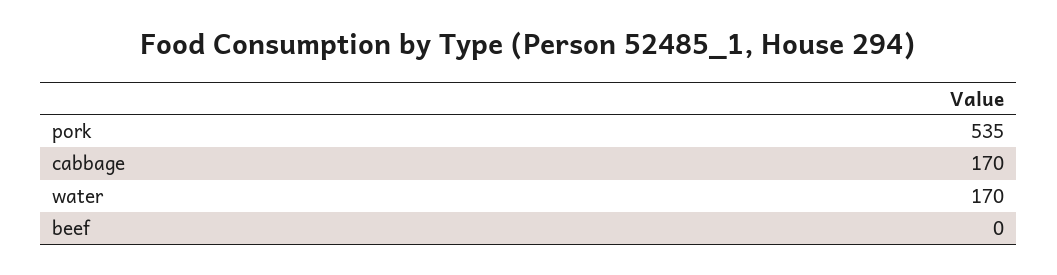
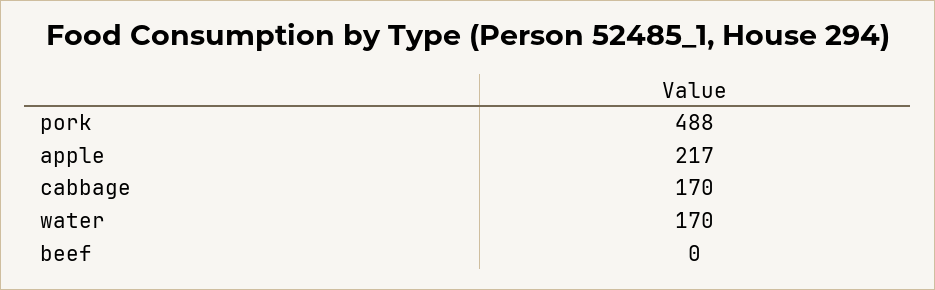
pork: 535 -> 488
apple: none -> 217

